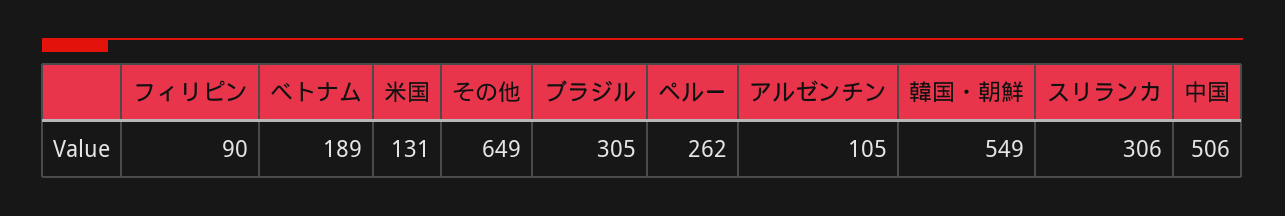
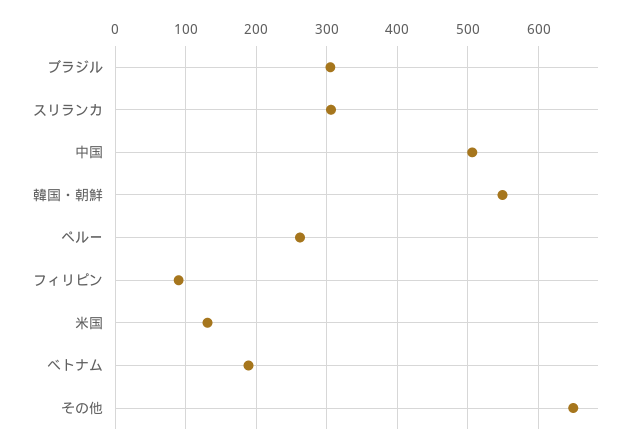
アルゼンチン: 105 -> none

